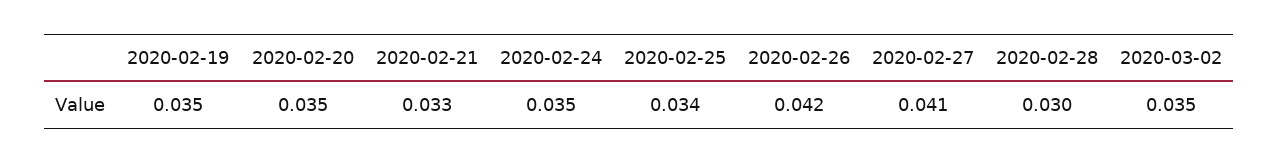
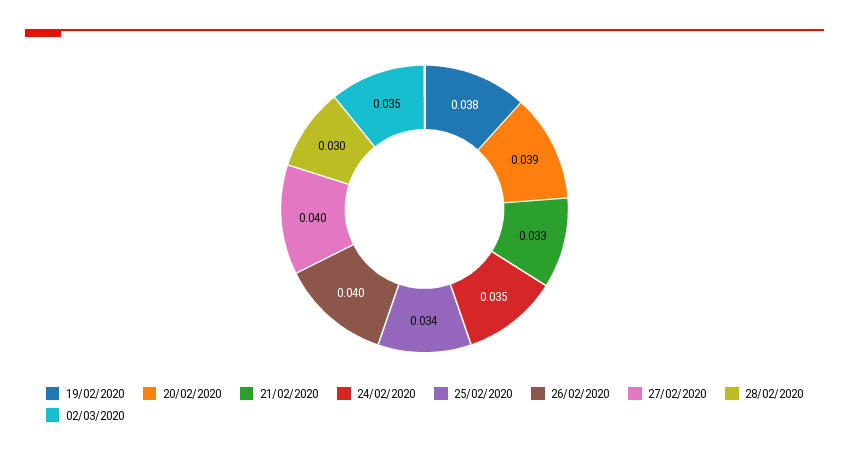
2020-02-19: 0.035 -> 0.038
2020-02-20: 0.035 -> 0.039
2020-02-26: 0.042 -> 0.04
2020-02-27: 0.041 -> 0.04

